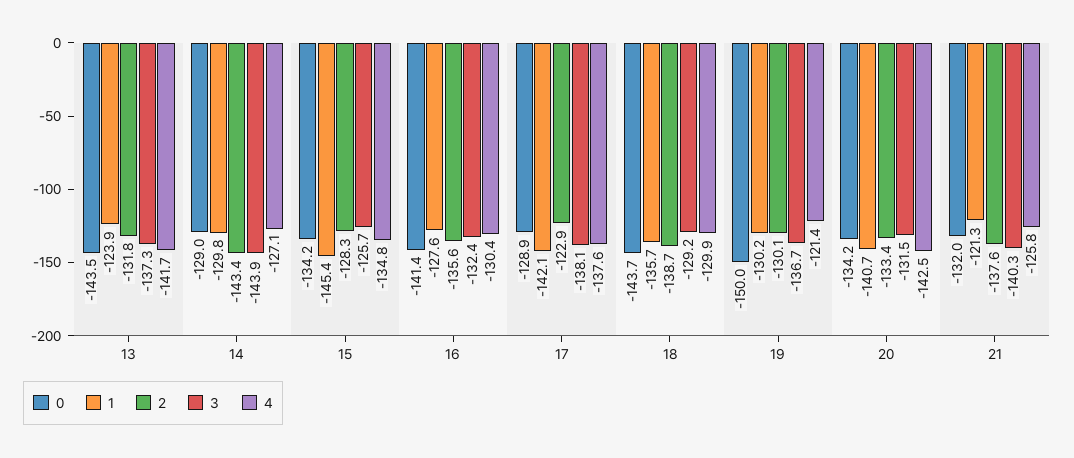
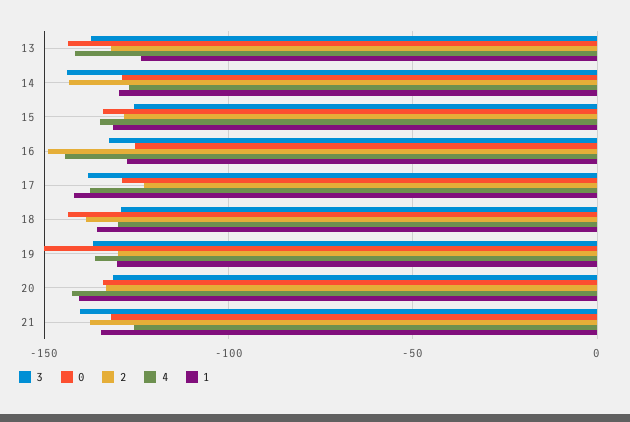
1, 15: -145.4 -> -130
0, 16: -141.4 -> -125
2, 16: -135.6 -> -150
4, 16: -130.4 -> -145
4, 19: -121.4 -> -135
1, 21: -121.3 -> -135

